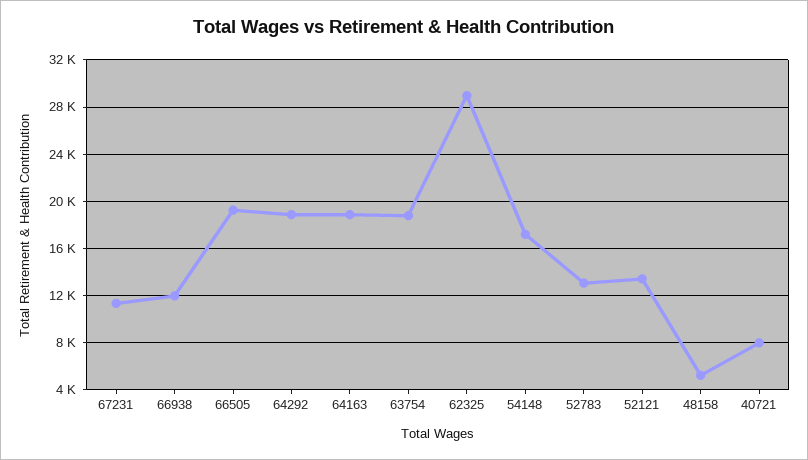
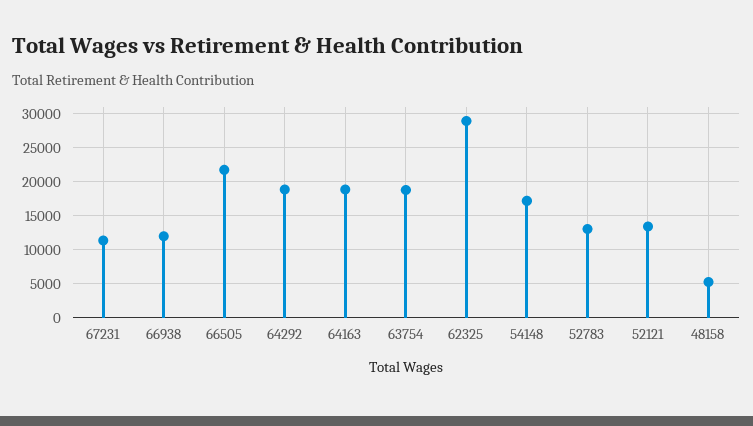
66505: 19000 -> 22000
40721: 8000 -> none

